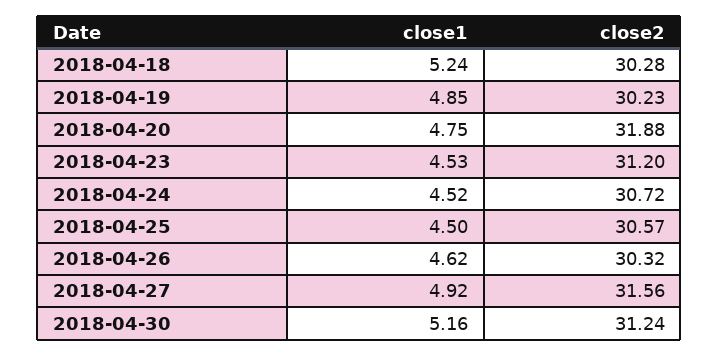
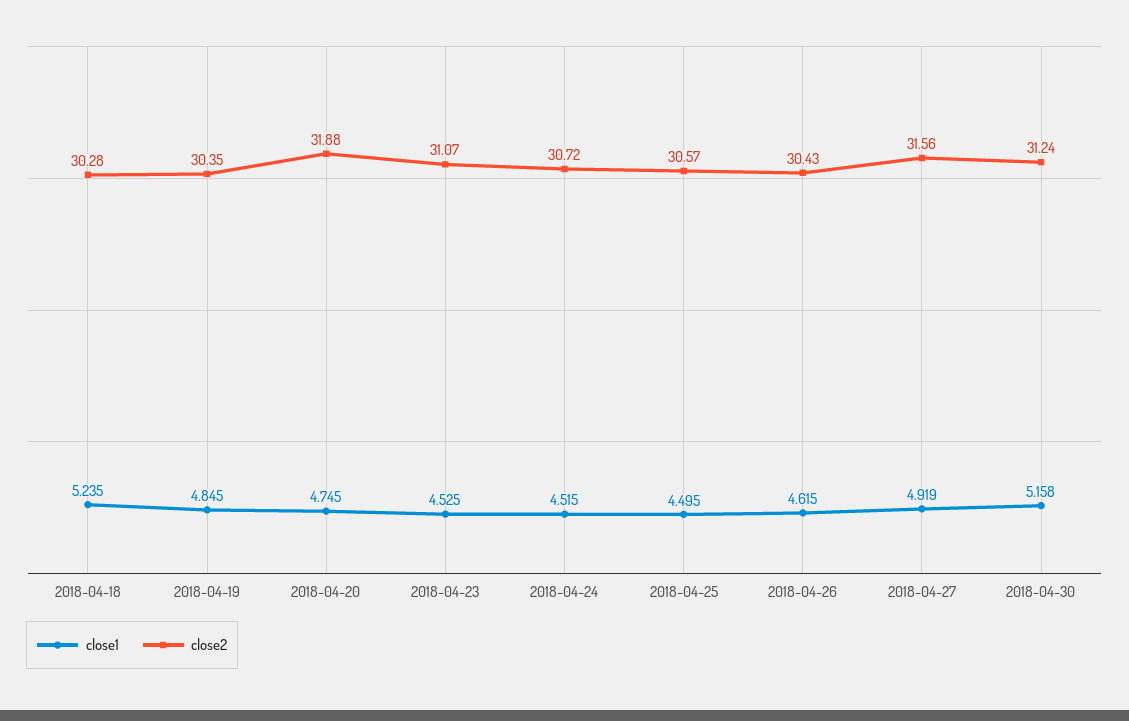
close2, 2018-04-19: 30.23 -> 30.35
close2, 2018-04-23: 31.2 -> 31.07
close2, 2018-04-26: 30.32 -> 30.43

